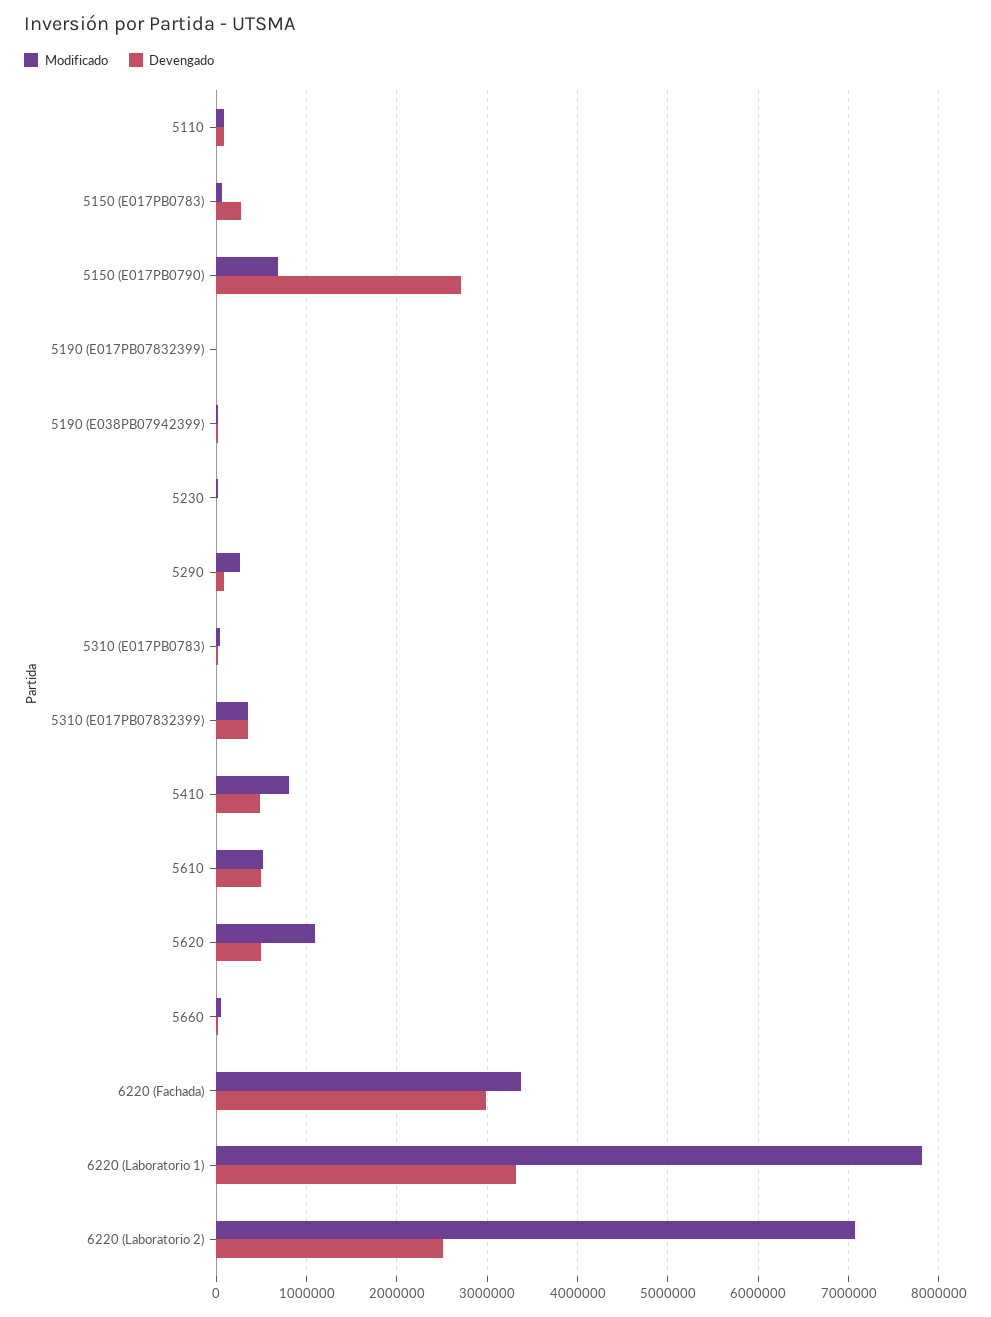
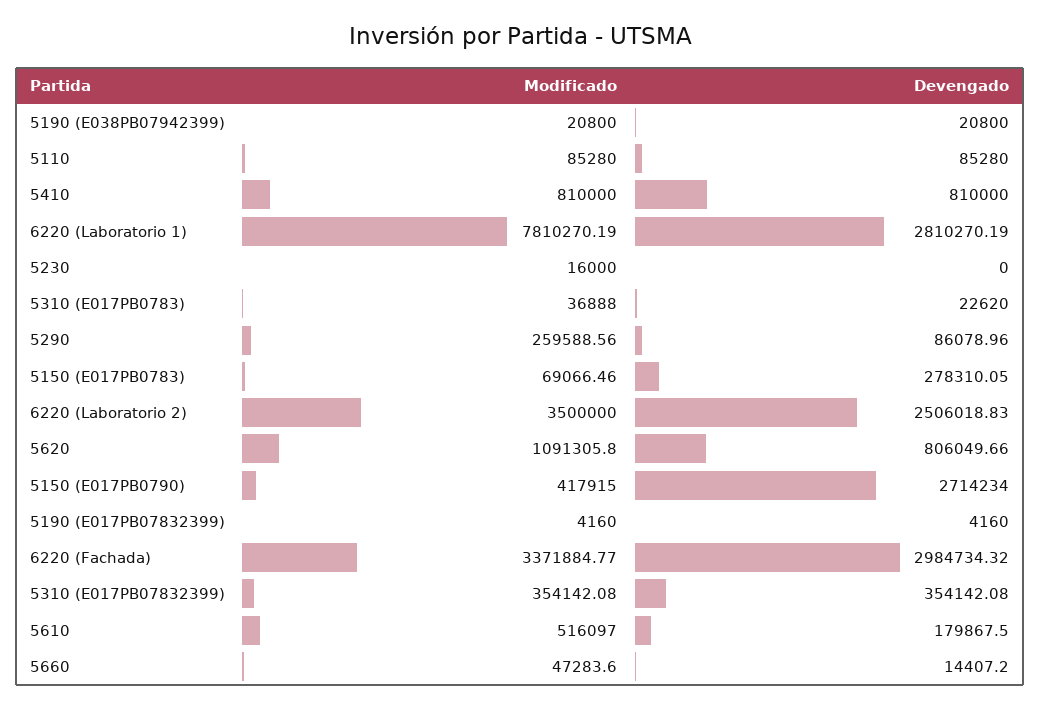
Modificado, 5150 (E017PB0790): 700000 -> 417915
Devengado, 5410: 500000 -> 810000
Devengado, 5610: 500000 -> 179867.5
Devengado, 5620: 500000 -> 806049.66
Devengado, 6220 (Laboratorio 1): 3300000 -> 2810270.19
Modificado, 6220 (Laboratorio 2): 7100000 -> 3500000

